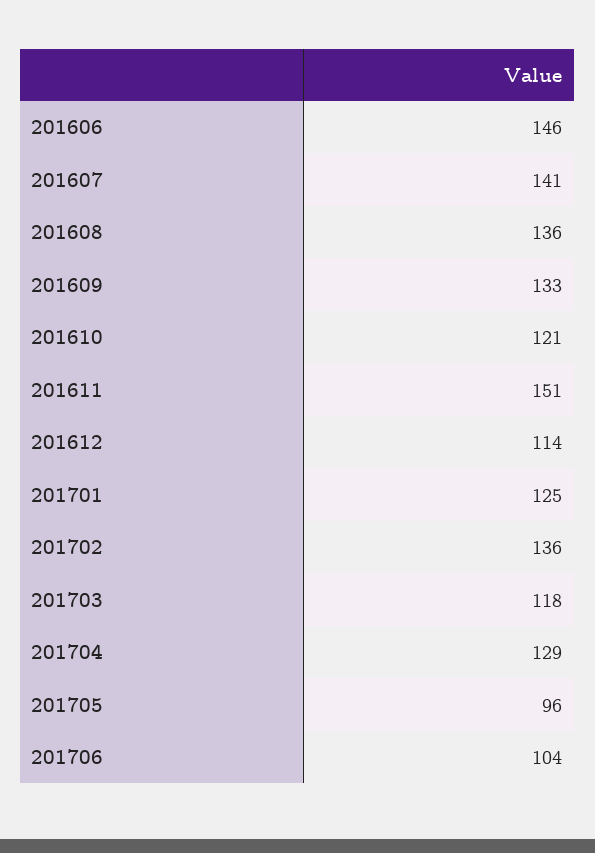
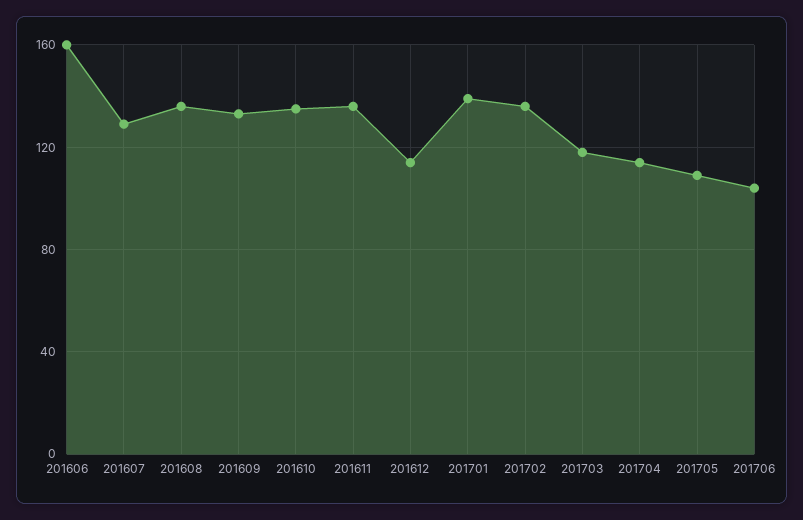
201606: 146 -> 160
201607: 141 -> 130
201610: 121 -> 135
201611: 151 -> 135
201701: 125 -> 140
201704: 129 -> 115
201705: 96 -> 110

